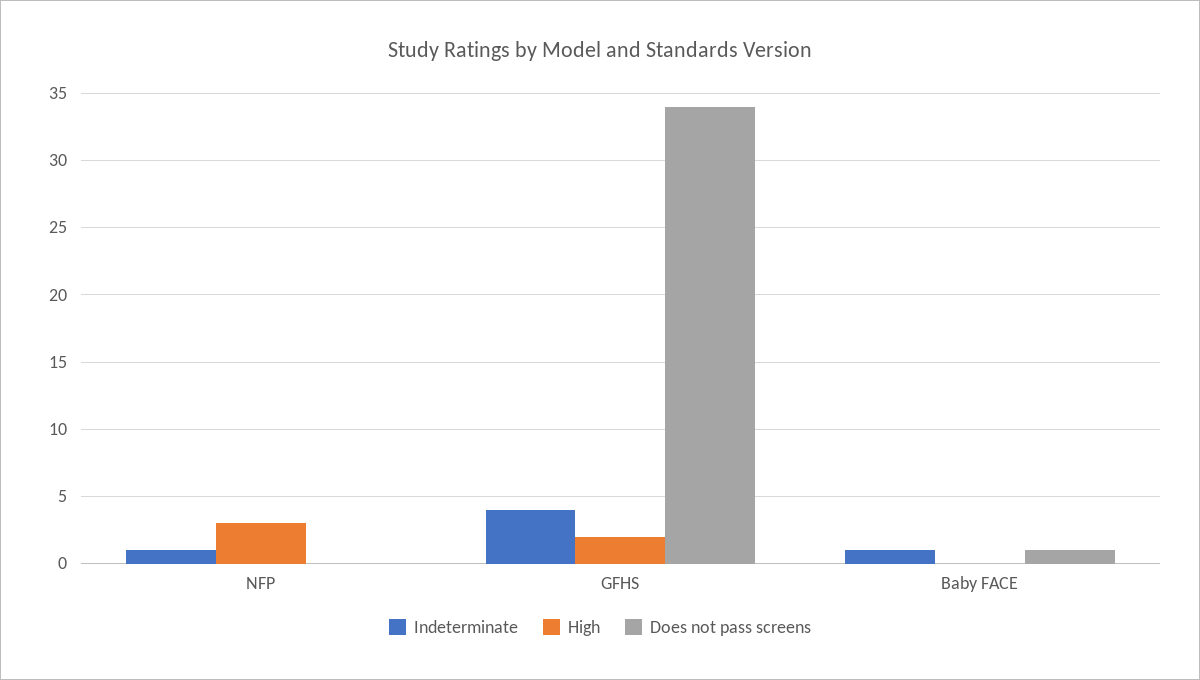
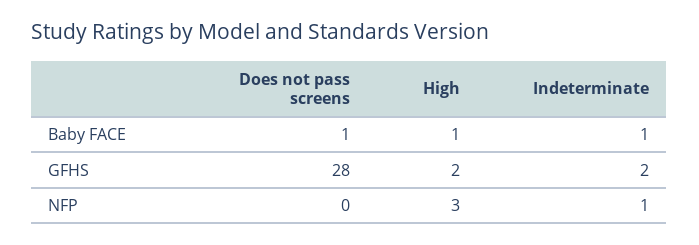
Indeterminate, GFHS: 4 -> 2
Does not pass screens, GFHS: 34 -> 28
High, Baby FACE: 0 -> 1

